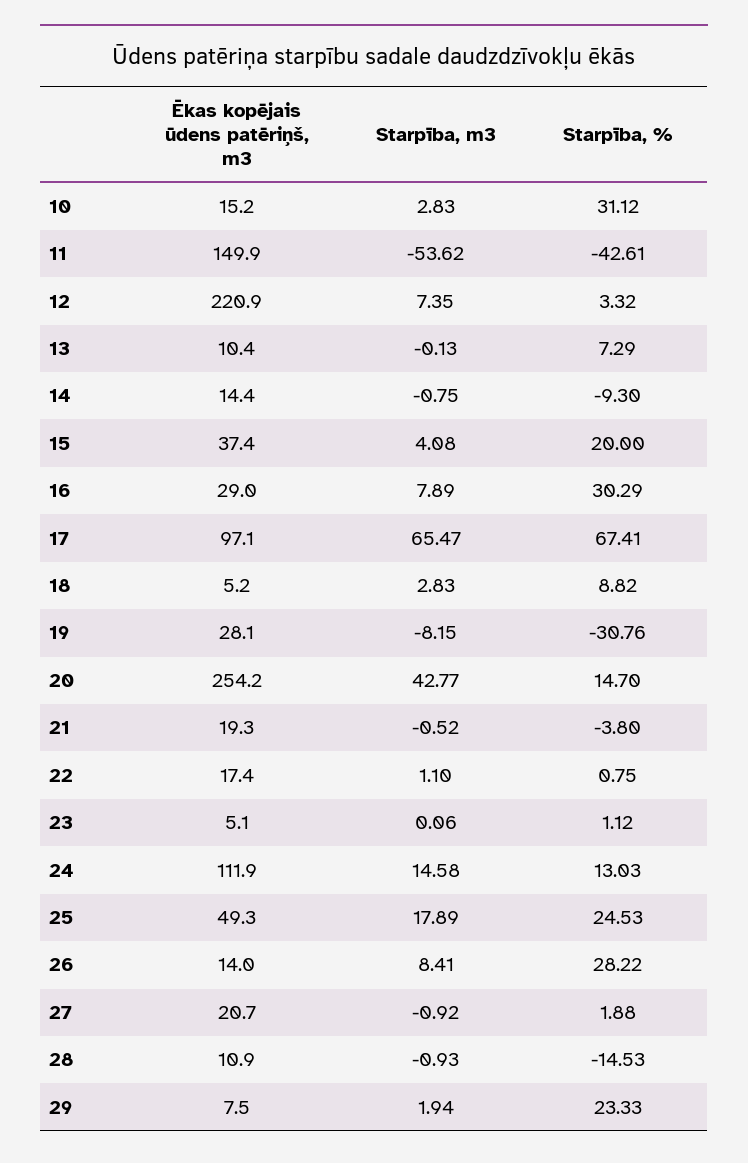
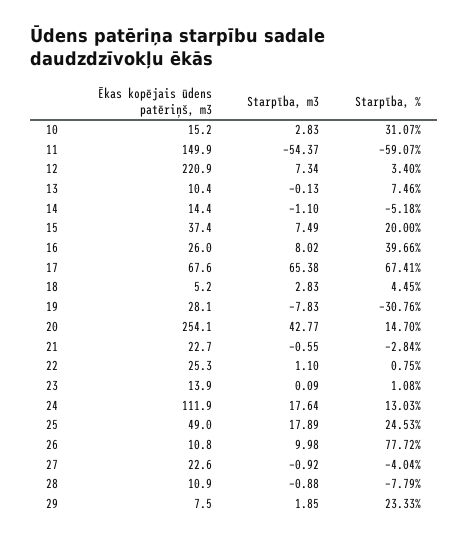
Starpība, %, 10: 31.12 -> 31.07
Starpība, m3, 11: -53.62 -> -54.37
Starpība, %, 11: -42.61 -> -59.07
Starpība, m3, 12: 7.35 -> 7.34
Starpība, %, 12: 3.32 -> 3.4
Starpība, %, 13: 7.29 -> 7.46
Starpība, m3, 14: -0.75 -> -1.1
Starpība, %, 14: -9.3 -> -5.18
Starpība, m3, 15: 4.08 -> 7.49
Ēkas kopējais ūdens patēriņš, m3, 16: 29 -> 26
Starpība, m3, 16: 7.89 -> 8.02
Starpība, %, 16: 30.29 -> 39.66
Ēkas kopējais ūdens patēriņš, m3, 17: 97.1 -> 67.6
Starpība, m3, 17: 65.47 -> 65.38
Starpība, %, 18: 8.82 -> 4.45
Starpība, m3, 19: -8.15 -> -7.83
Ēkas kopējais ūdens patēriņš, m3, 20: 254.2 -> 254.1
Ēkas kopējais ūdens patēriņš, m3, 21: 19.3 -> 22.7
Starpība, m3, 21: -0.52 -> -0.55
Starpība, %, 21: -3.8 -> -2.84
Ēkas kopējais ūdens patēriņš, m3, 22: 17.4 -> 25.3
Ēkas kopējais ūdens patēriņš, m3, 23: 5.1 -> 13.9
Starpība, m3, 23: 0.06 -> 0.09
Starpība, %, 23: 1.12 -> 1.08
Starpība, m3, 24: 14.58 -> 17.64
Ēkas kopējais ūdens patēriņš, m3, 25: 49.3 -> 49
Ēkas kopējais ūdens patēriņš, m3, 26: 14 -> 10.8
Starpība, m3, 26: 8.41 -> 9.98
Starpība, %, 26: 28.22 -> 77.72
Ēkas kopējais ūdens patēriņš, m3, 27: 20.7 -> 22.6
Starpība, %, 27: 1.88 -> -4.04
Starpība, m3, 28: -0.93 -> -0.88
Starpība, %, 28: -14.53 -> -7.79
Starpība, m3, 29: 1.94 -> 1.85

